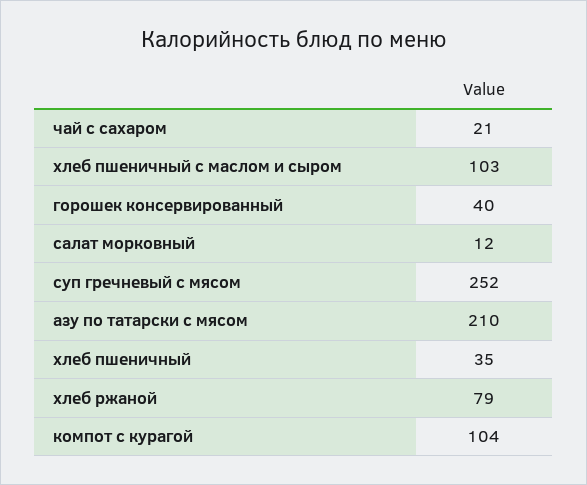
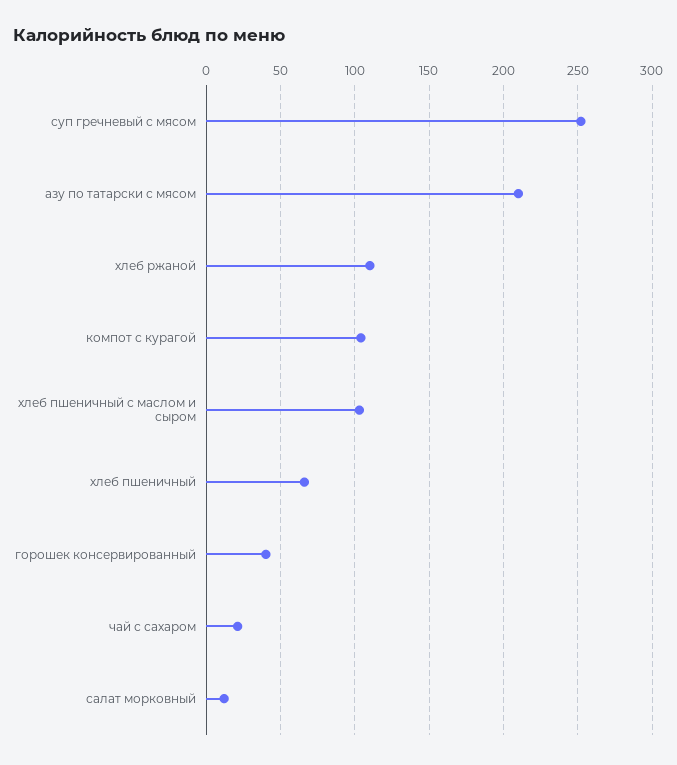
хлеб пшеничный: 35 -> 65
хлеб ржаной: 79 -> 110

